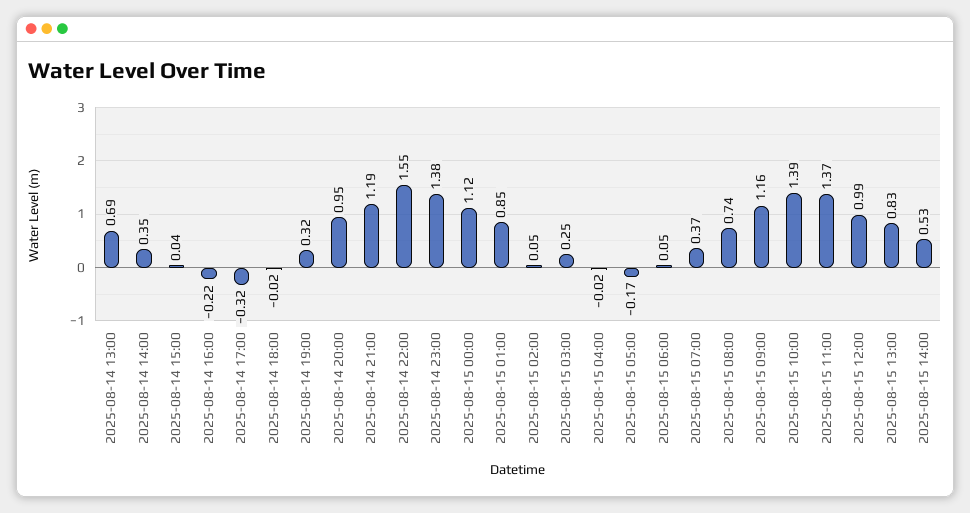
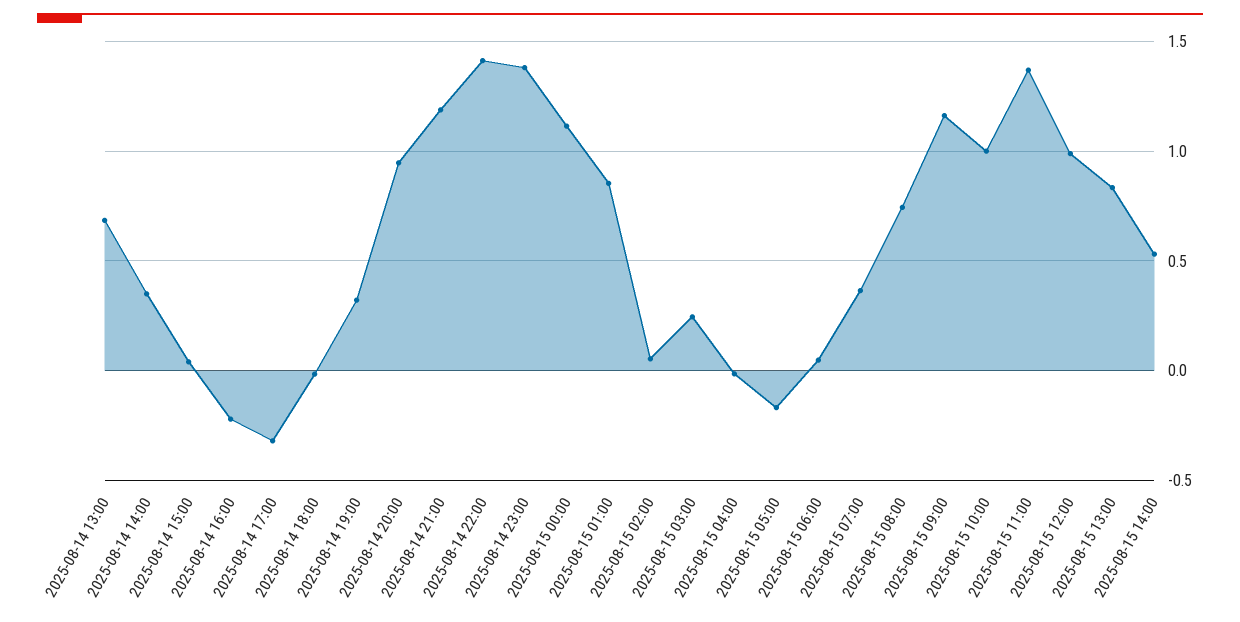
2025-08-14 22:00: 1.55 -> 1.4
2025-08-15 10:00: 1.39 -> 1

